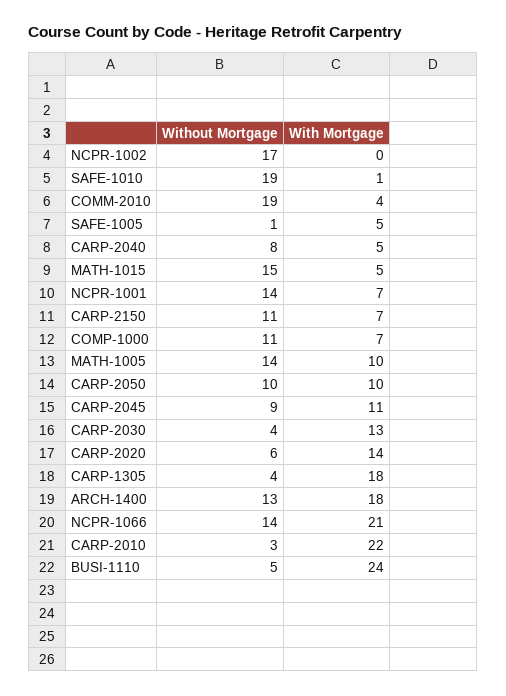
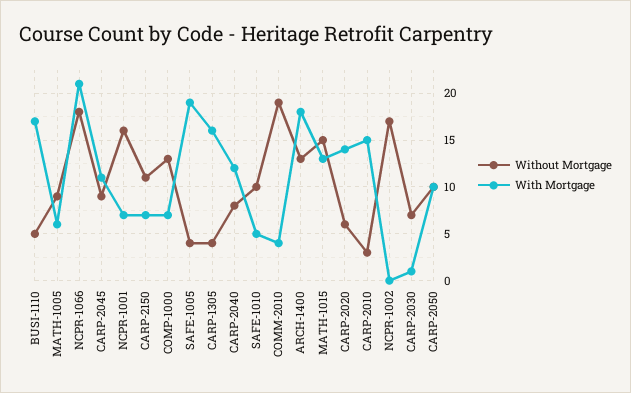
Without Mortgage, SAFE-1010: 19 -> 10
With Mortgage, SAFE-1010: 1 -> 5
Without Mortgage, SAFE-1005: 1 -> 4
With Mortgage, SAFE-1005: 5 -> 19
With Mortgage, CARP-2040: 5 -> 12
With Mortgage, MATH-1015: 5 -> 13
Without Mortgage, NCPR-1001: 14 -> 16
Without Mortgage, COMP-1000: 11 -> 13
Without Mortgage, MATH-1005: 14 -> 9
With Mortgage, MATH-1005: 10 -> 6
Without Mortgage, CARP-2030: 4 -> 7
With Mortgage, CARP-2030: 13 -> 1
With Mortgage, CARP-1305: 18 -> 16
Without Mortgage, NCPR-1066: 14 -> 18
With Mortgage, CARP-2010: 22 -> 15
With Mortgage, BUSI-1110: 24 -> 17

